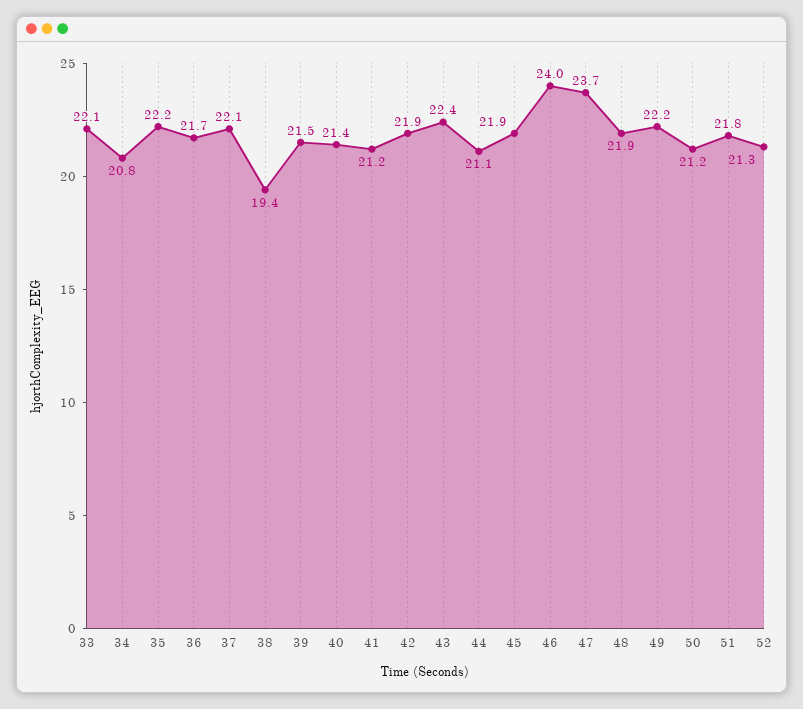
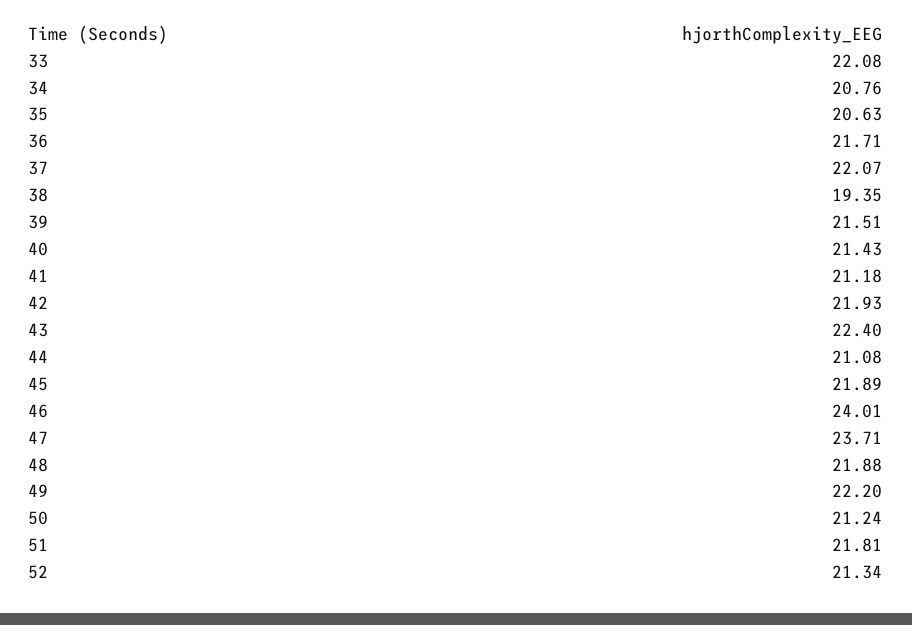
35: 22.2 -> 20.63

